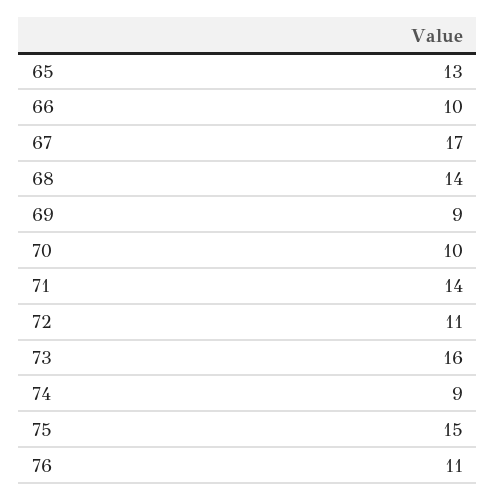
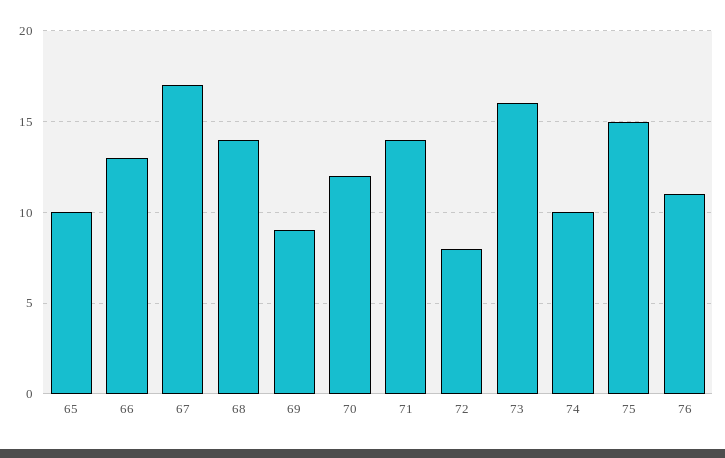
65: 13 -> 10
66: 10 -> 13
70: 10 -> 12
72: 11 -> 8
74: 9 -> 10

